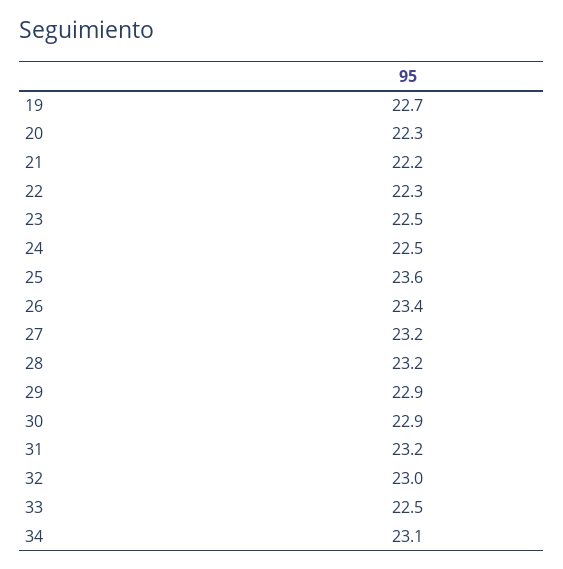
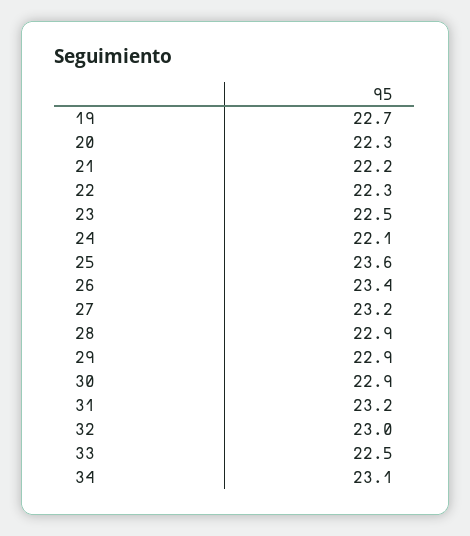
24: 22.5 -> 22.1
28: 23.2 -> 22.9

